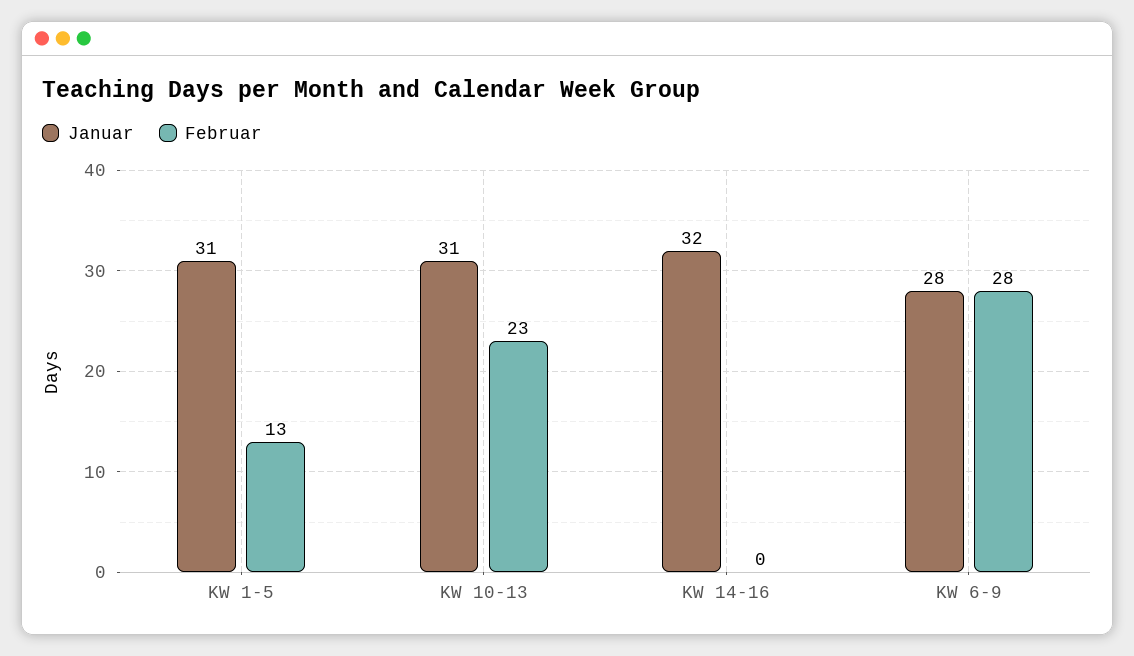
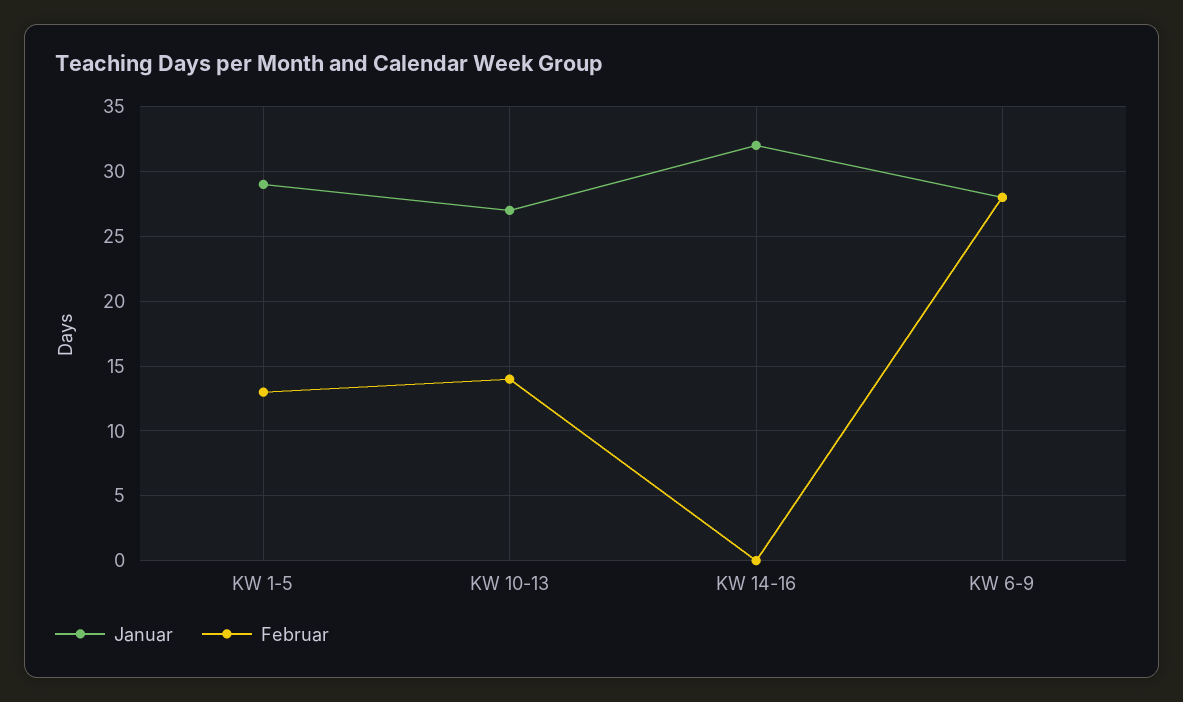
Januar, KW 1-5: 31 -> 29
Januar, KW 10-13: 31 -> 27
Februar, KW 10-13: 23 -> 14

